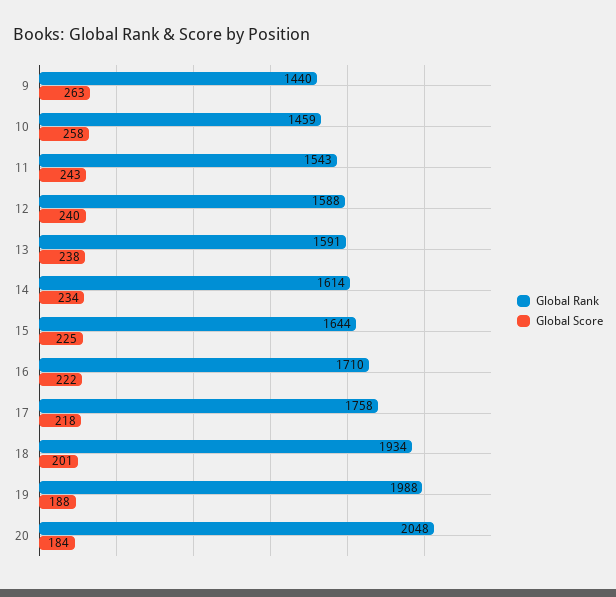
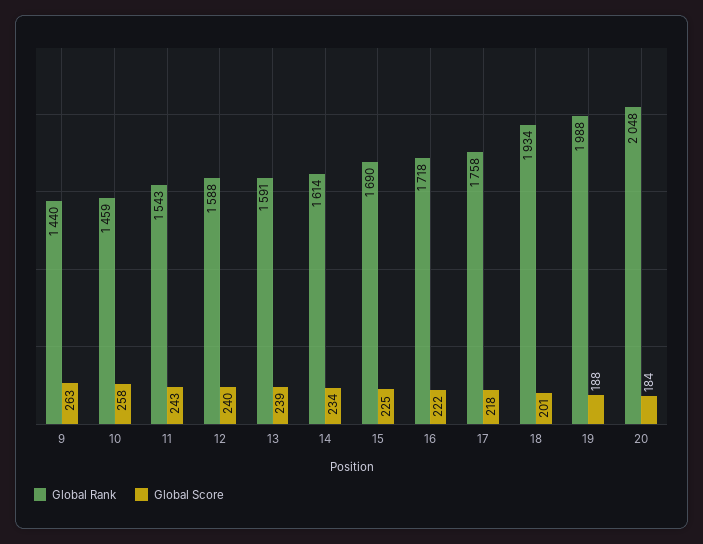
Global Score, 13: 238 -> 239
Global Rank, 15: 1644 -> 1690
Global Rank, 16: 1710 -> 1718

